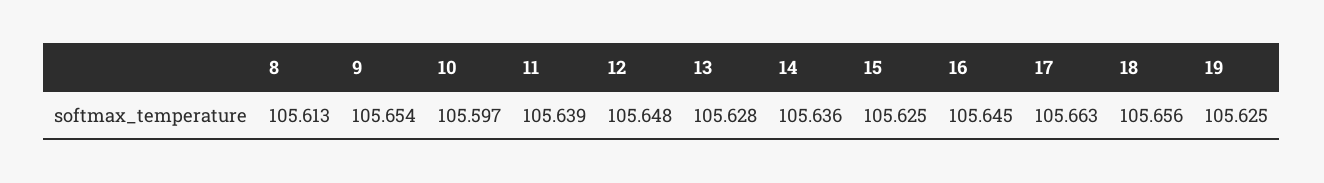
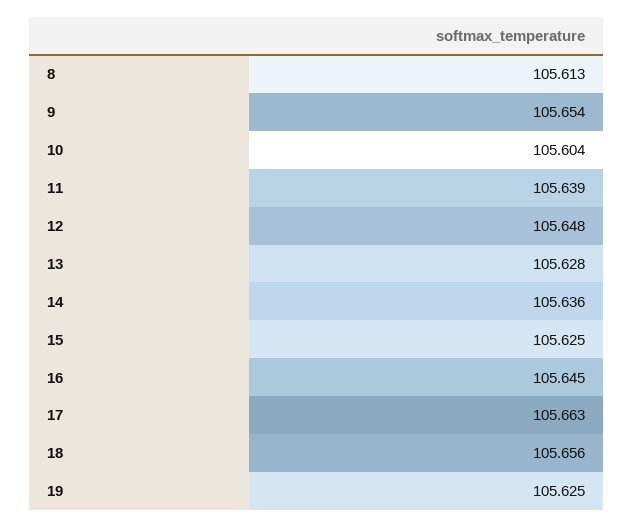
10: 105.597 -> 105.604

